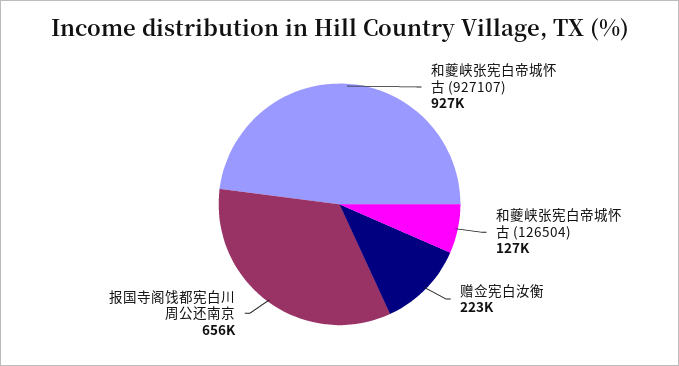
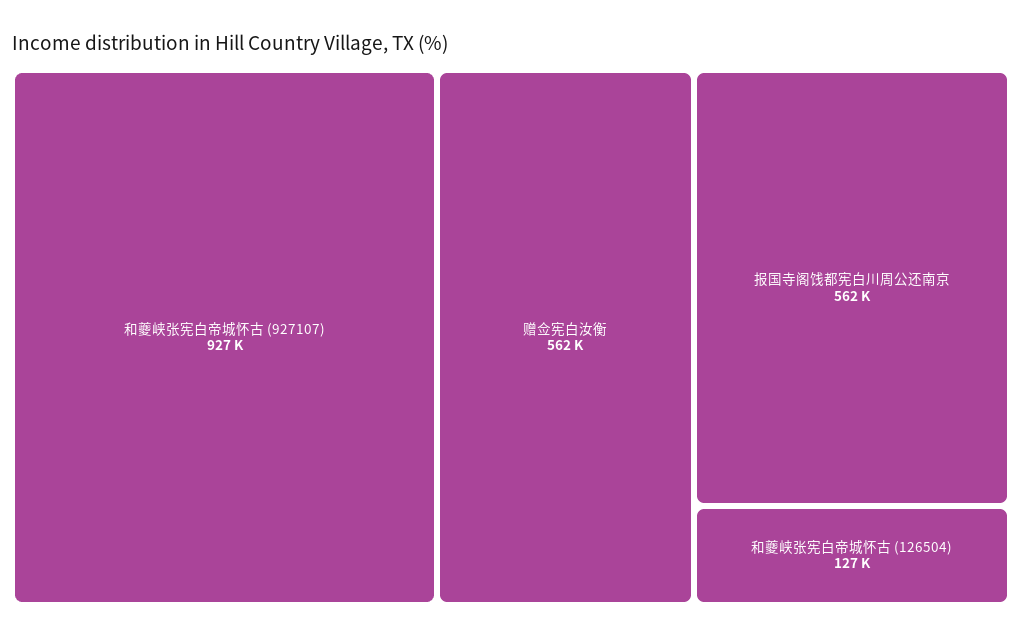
赠佥宪白汝衡: 223000 -> 562000
报国寺阁饯都宪白川周公还南京: 656000 -> 562000

